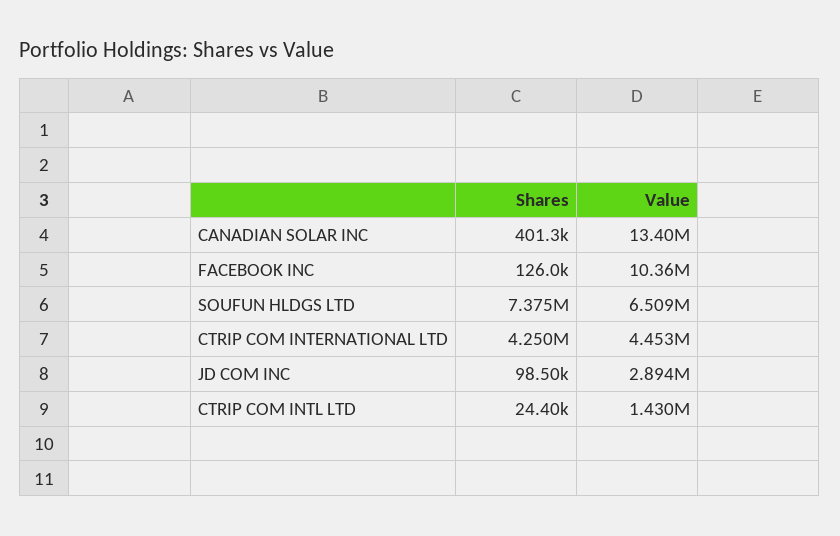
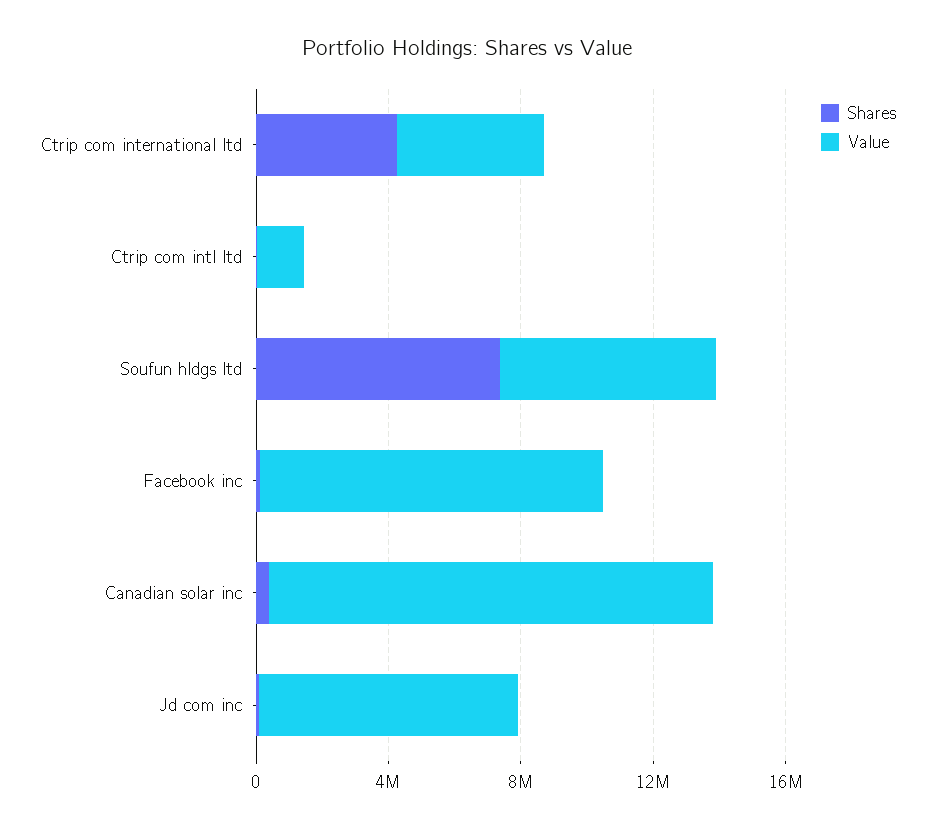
Value, JD COM INC: 2894000 -> 8000000

